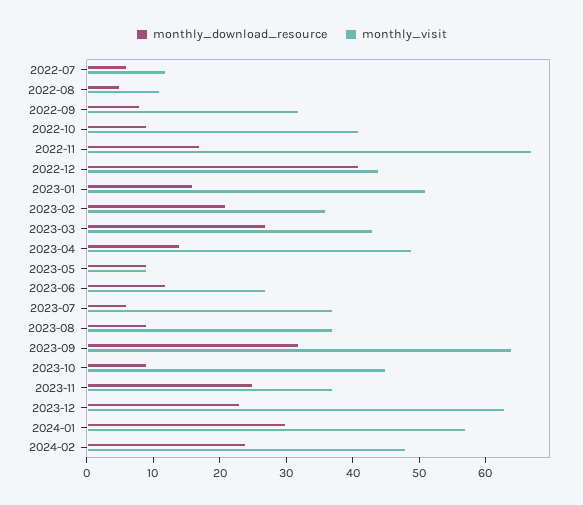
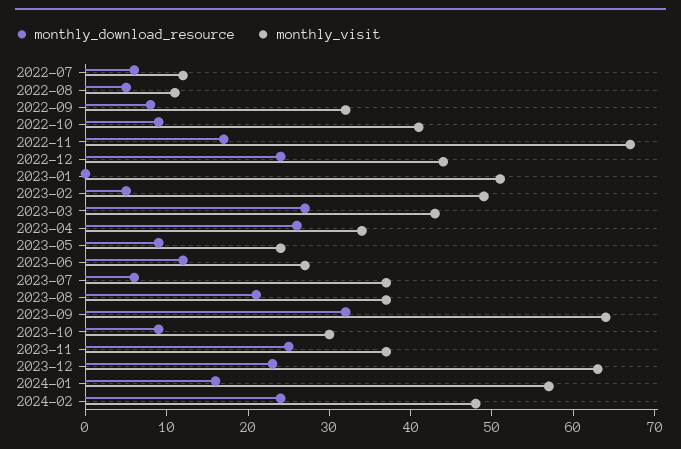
monthly_download_resource, 2022-12: 40 -> 24
monthly_download_resource, 2023-01: 15 -> 0
monthly_download_resource, 2023-02: 20 -> 5
monthly_visit, 2023-02: 35 -> 49
monthly_download_resource, 2023-04: 15 -> 26
monthly_visit, 2023-04: 50 -> 34
monthly_visit, 2023-05: 10 -> 24
monthly_download_resource, 2023-08: 10 -> 21
monthly_visit, 2023-10: 45 -> 30
monthly_download_resource, 2024-01: 30 -> 16

